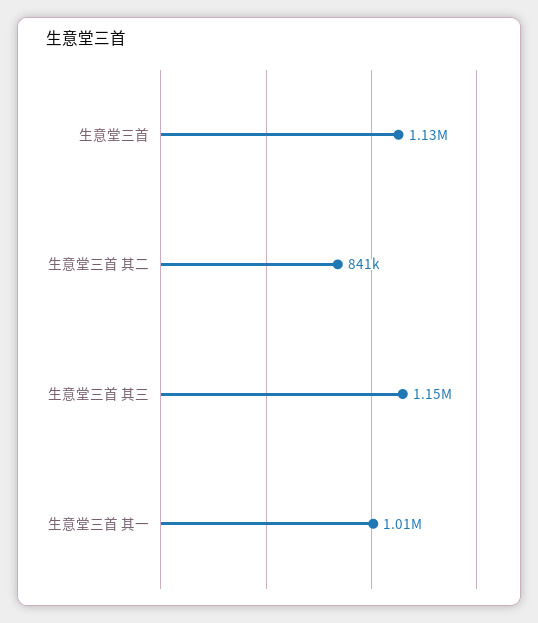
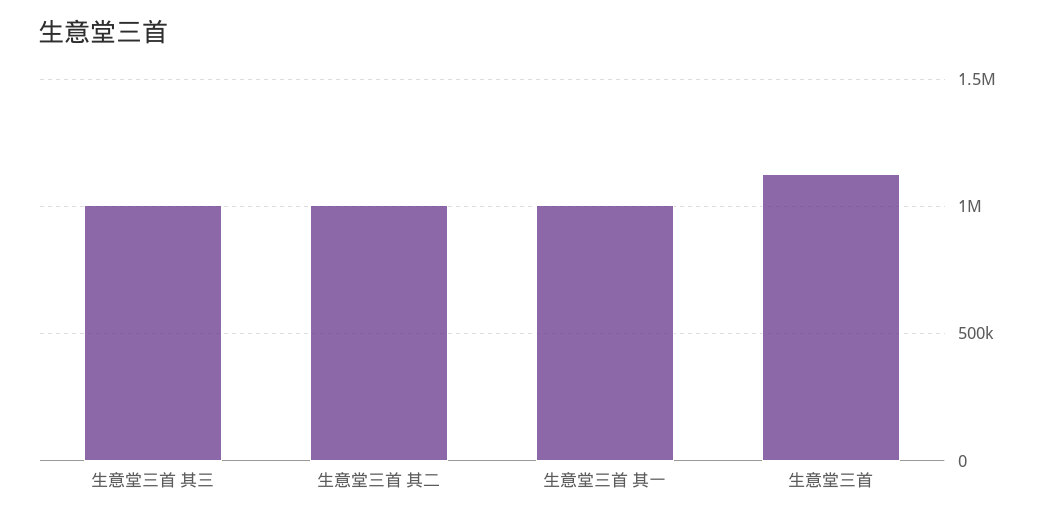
生意堂三首 其二: 841000 -> 1000000
生意堂三首 其三: 1150000 -> 1000000

